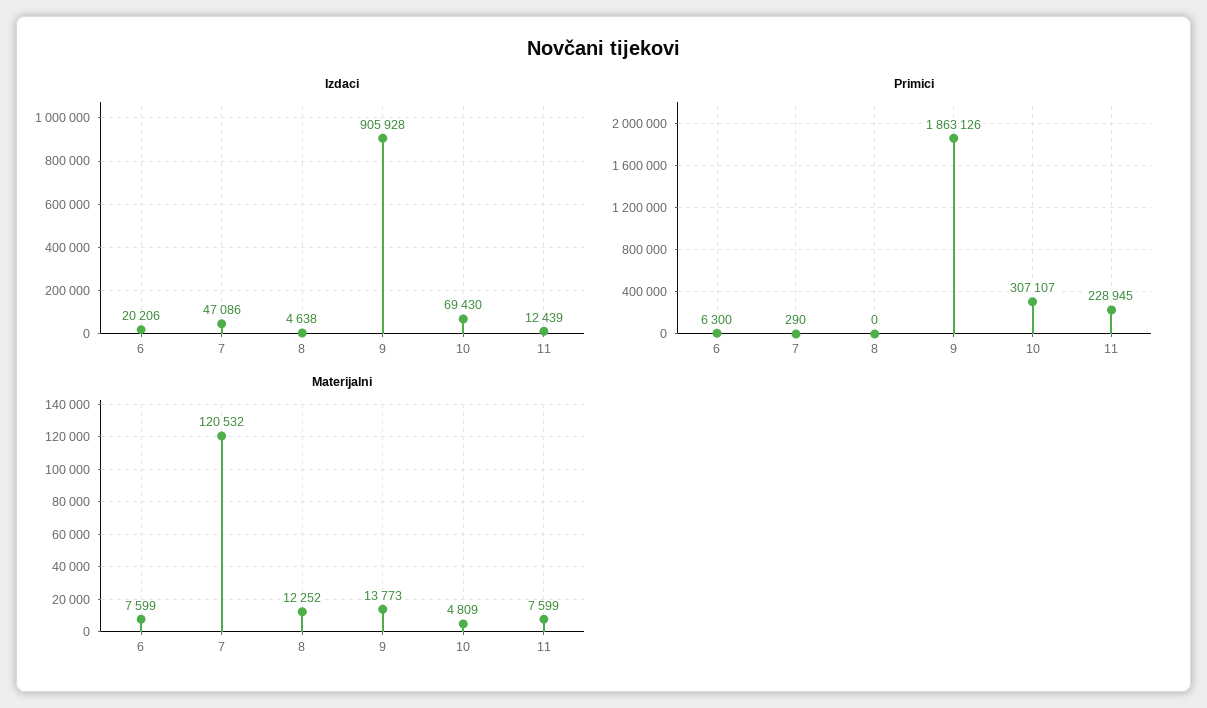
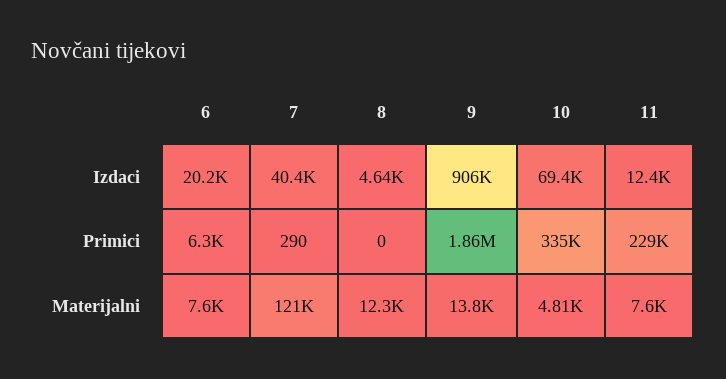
Izdaci, 7: 47086 -> 40400
Primici, 10: 307107 -> 335000

